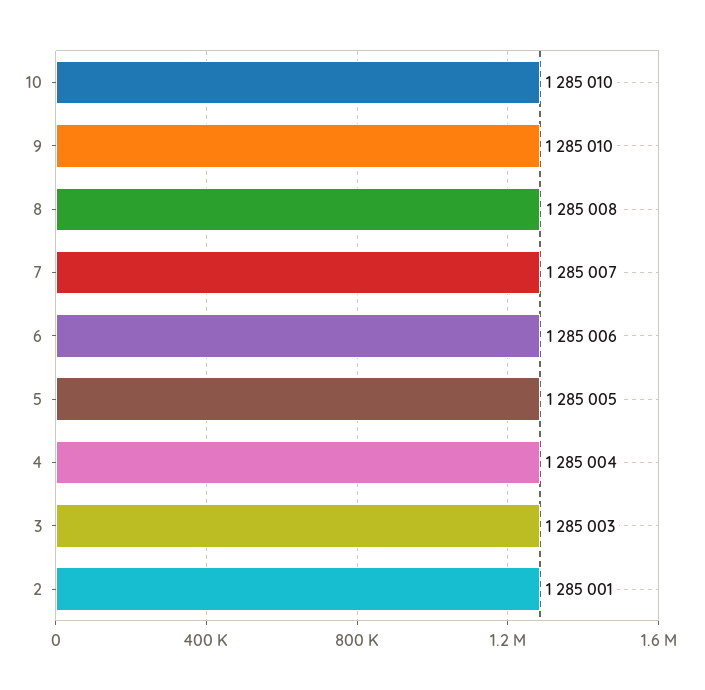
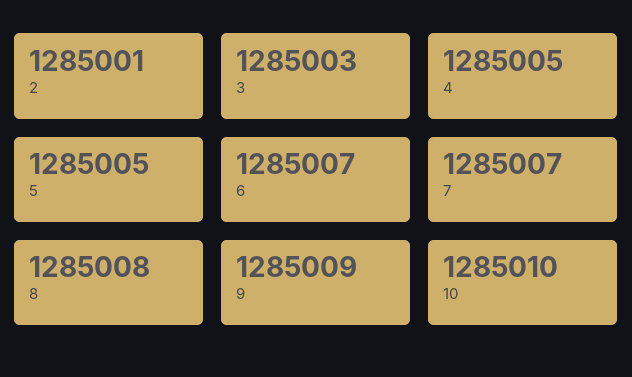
9: 1285010 -> 1285009
6: 1285006 -> 1285007
4: 1285004 -> 1285005

